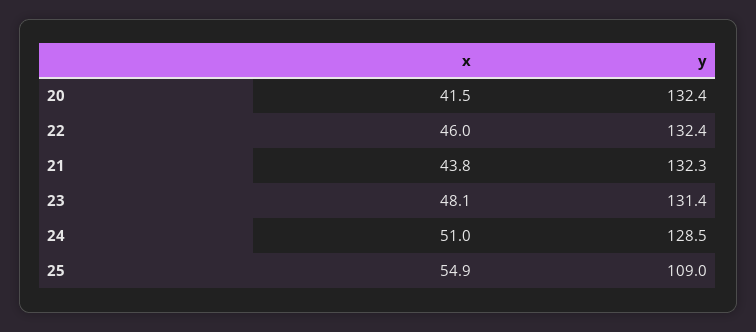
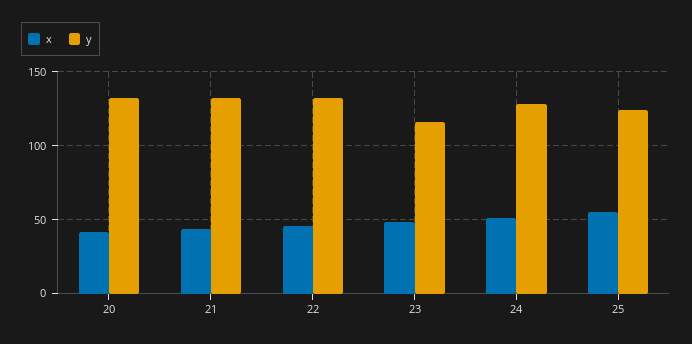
y, 23: 131.4 -> 115
y, 25: 109 -> 125

